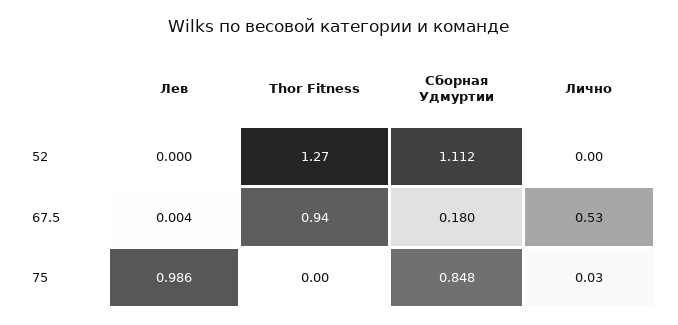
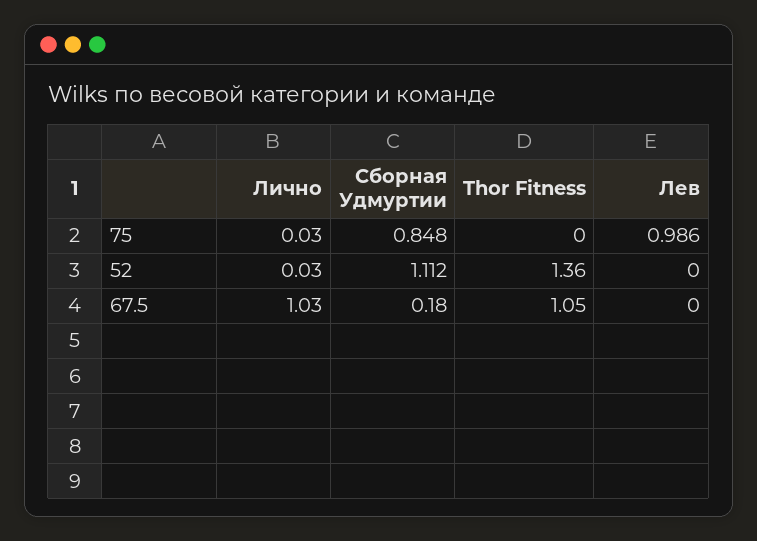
Thor Fitness, 52: 1.27 -> 1.36
Лично, 52: 0 -> 0.03
Лев, 67.5: 0.004 -> 0
Thor Fitness, 67.5: 0.94 -> 1.05
Лично, 67.5: 0.53 -> 1.03

